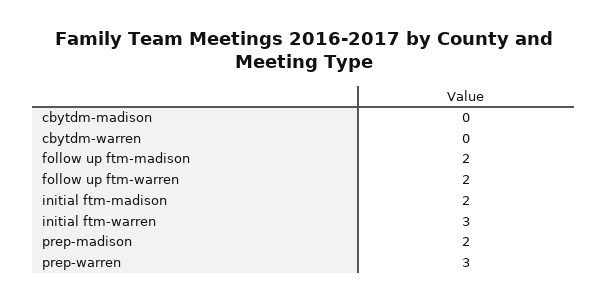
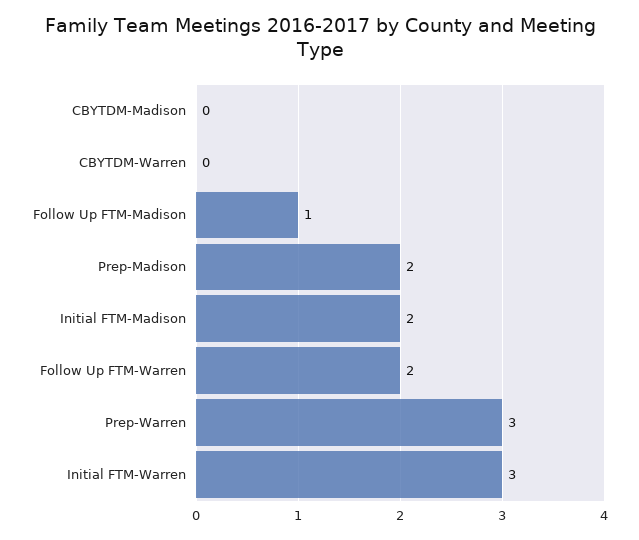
follow up ftm-madison: 2 -> 1

